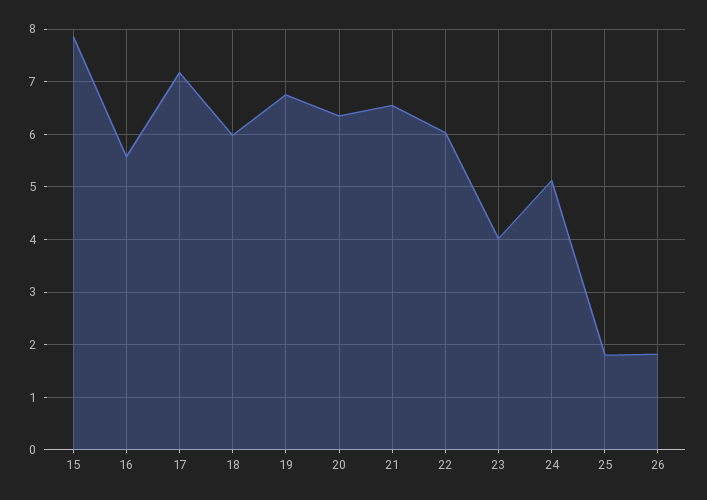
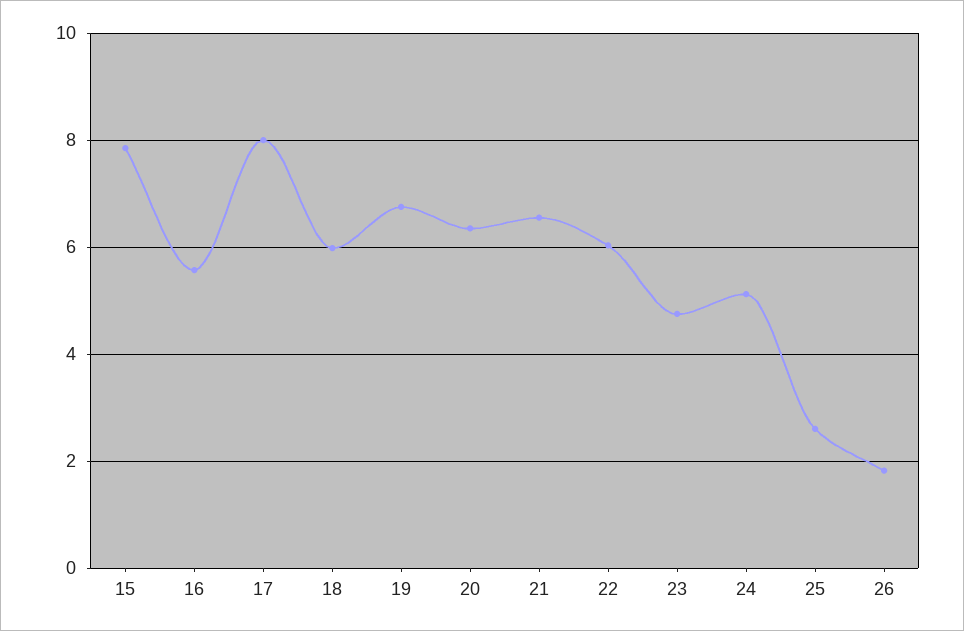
17: 7.2 -> 8
23: 4 -> 4.8
25: 1.8 -> 2.6

